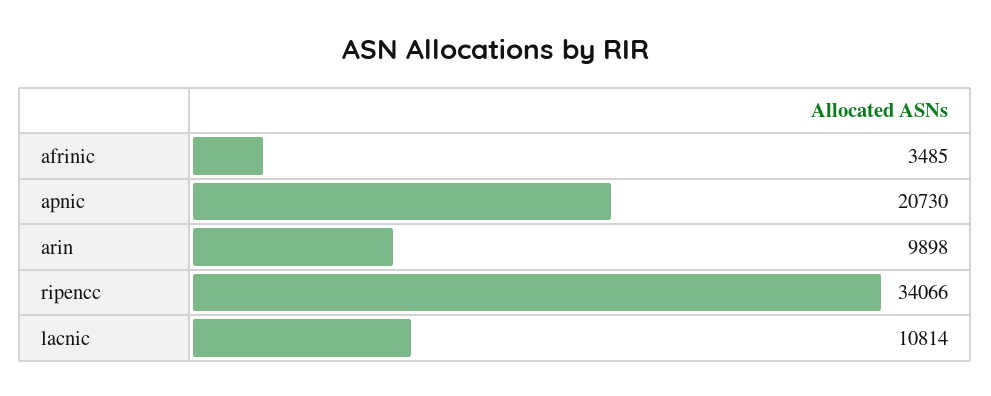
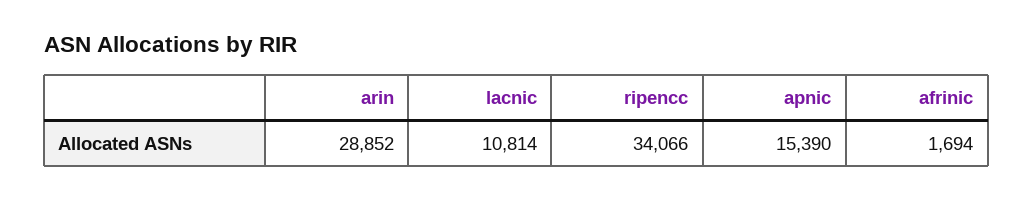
afrinic: 3485 -> 1694
apnic: 20730 -> 15390
arin: 9898 -> 28852

